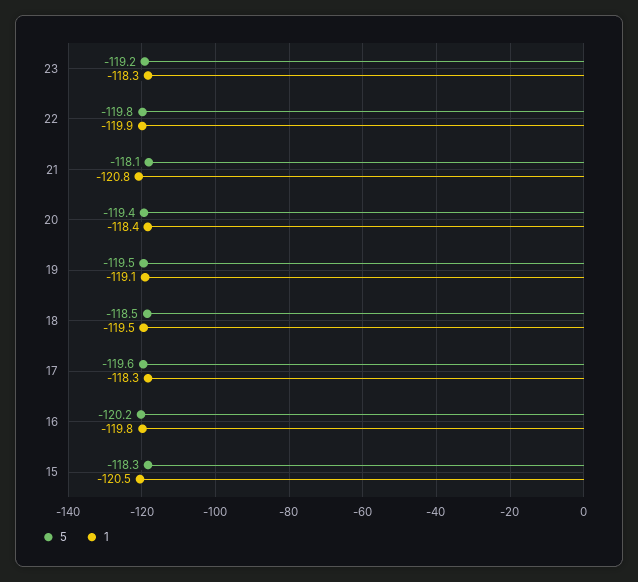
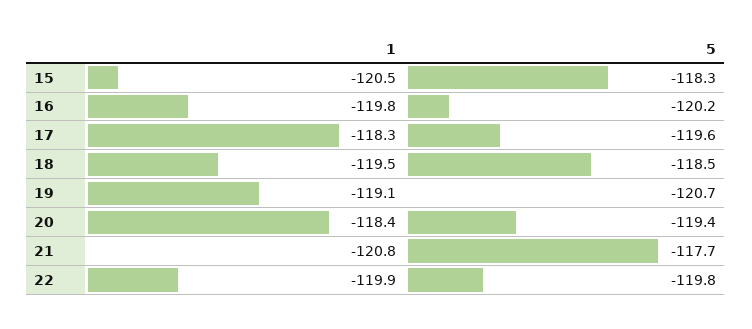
5, 23: -119.2 -> none
1, 23: -118.3 -> none
5, 21: -118.1 -> -117.7
5, 19: -119.5 -> -120.7

